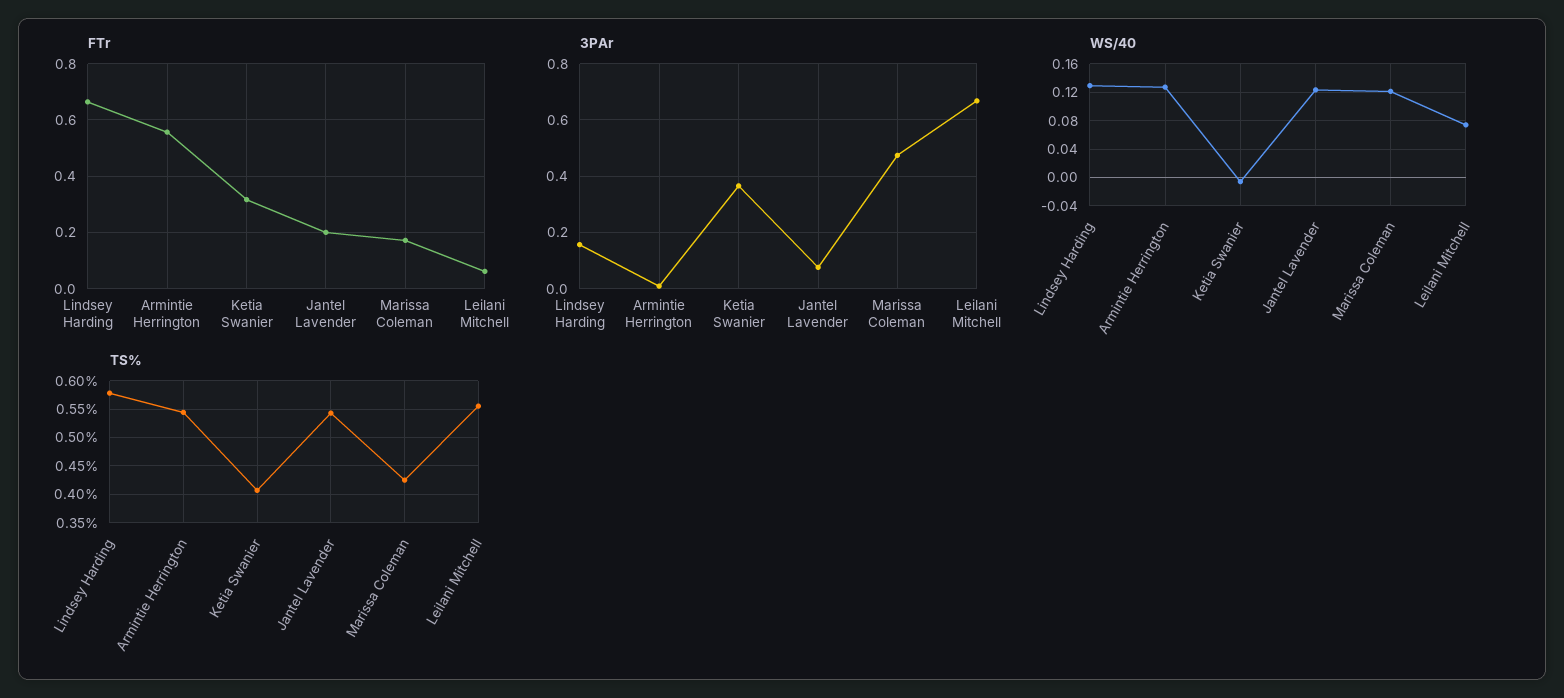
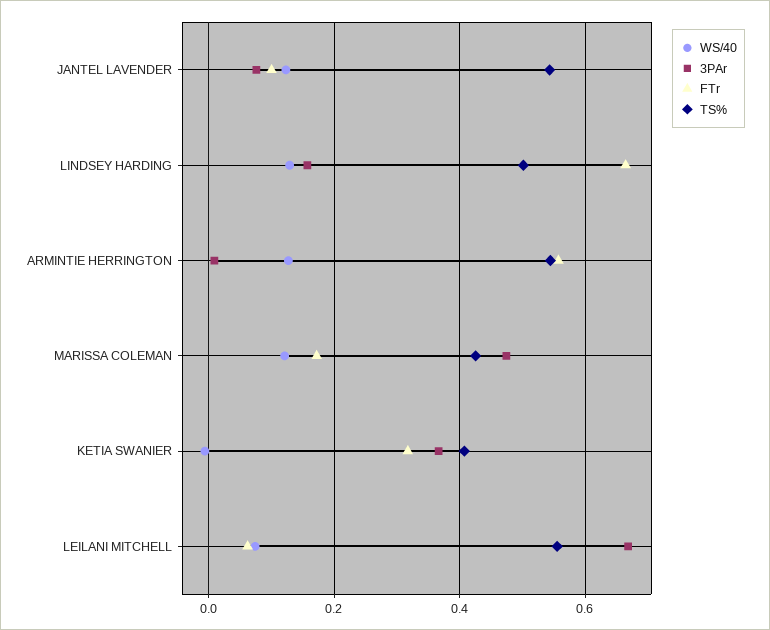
FTr, Jantel Lavender: 0.2 -> 0.1
TS%, Lindsey Harding: 0.575 -> 0.5

